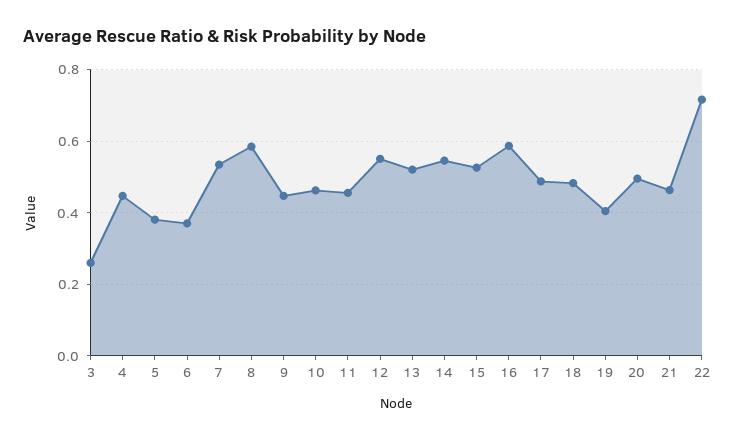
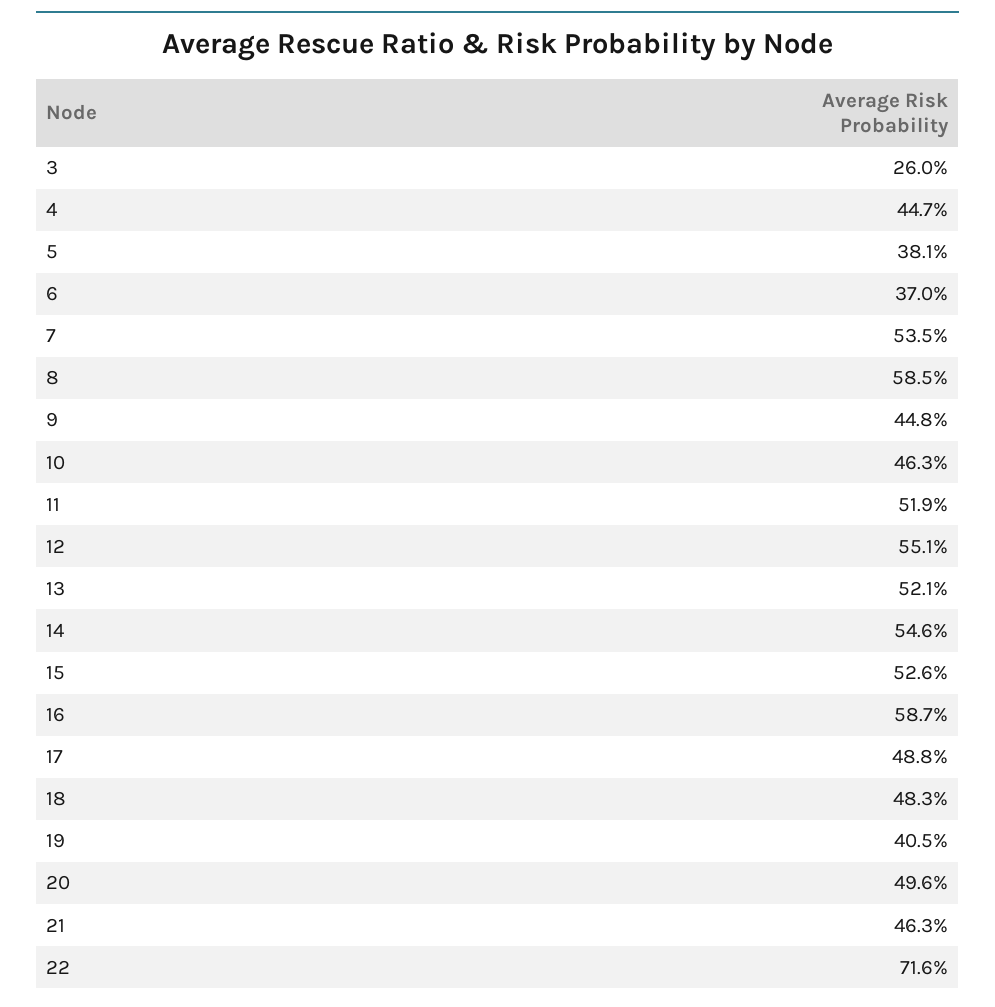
11: 0.46 -> 0.519

